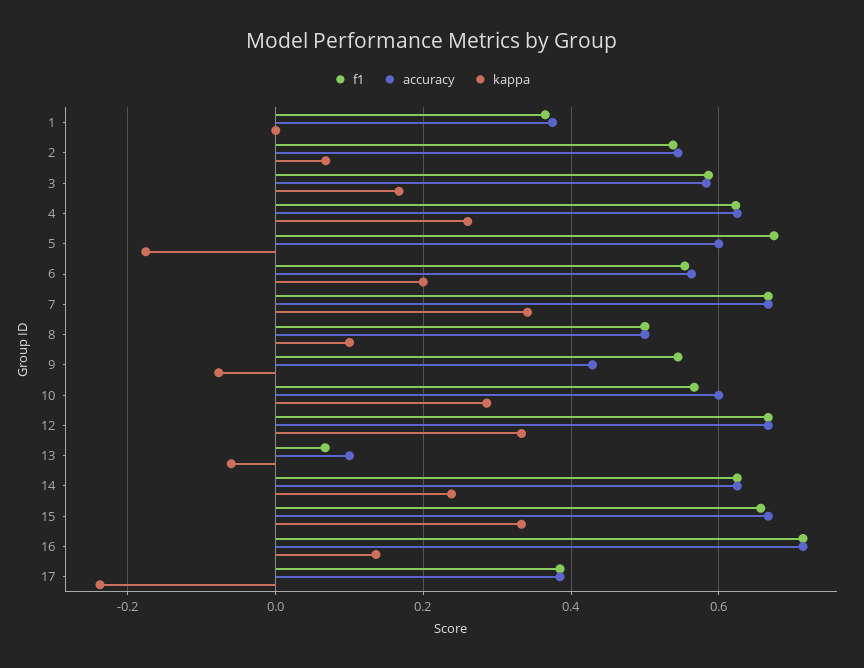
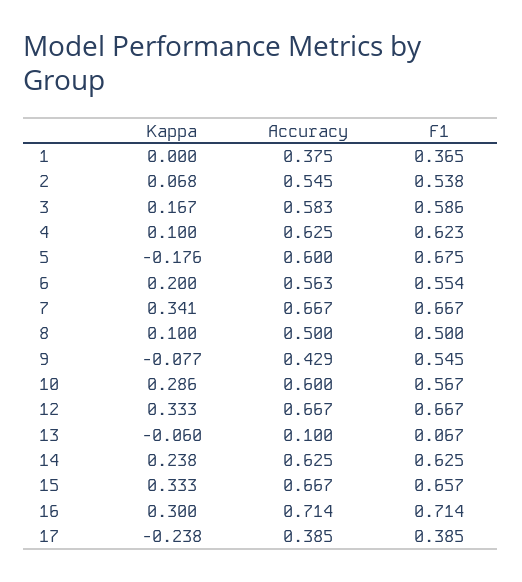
kappa, 4: 0.26 -> 0.1
kappa, 16: 0.14 -> 0.3

